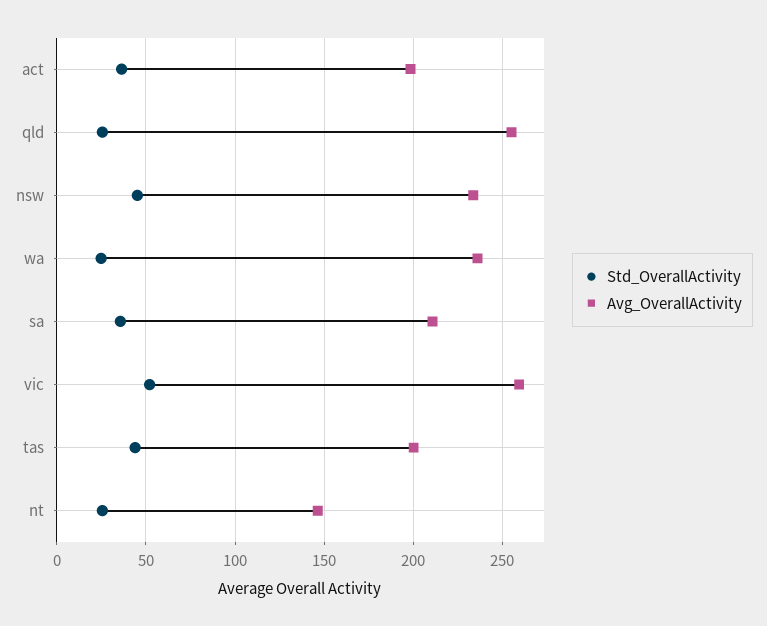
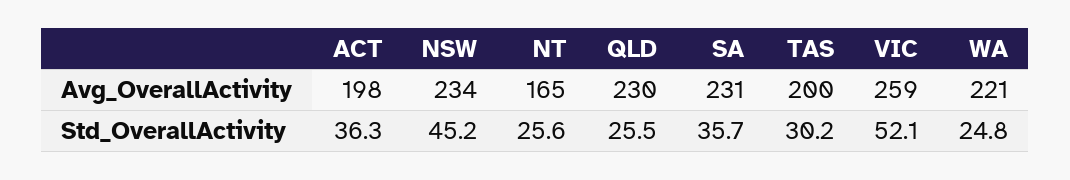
Avg_OverallActivity, qld: 255 -> 230
Avg_OverallActivity, wa: 235 -> 221
Avg_OverallActivity, sa: 210 -> 231
Std_OverallActivity, tas: 45 -> 30.2
Avg_OverallActivity, nt: 145 -> 165

